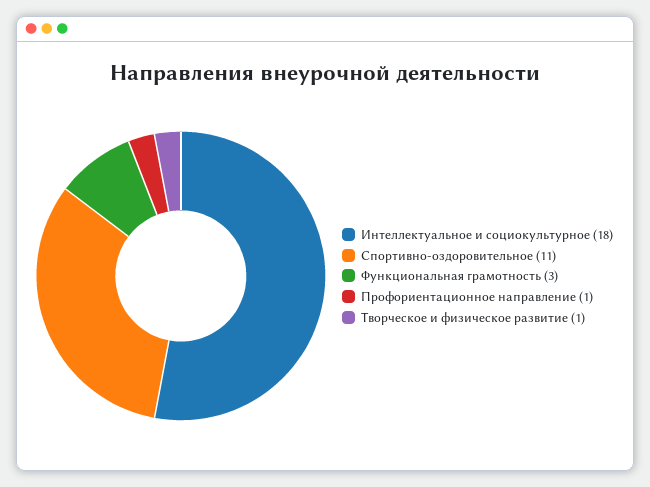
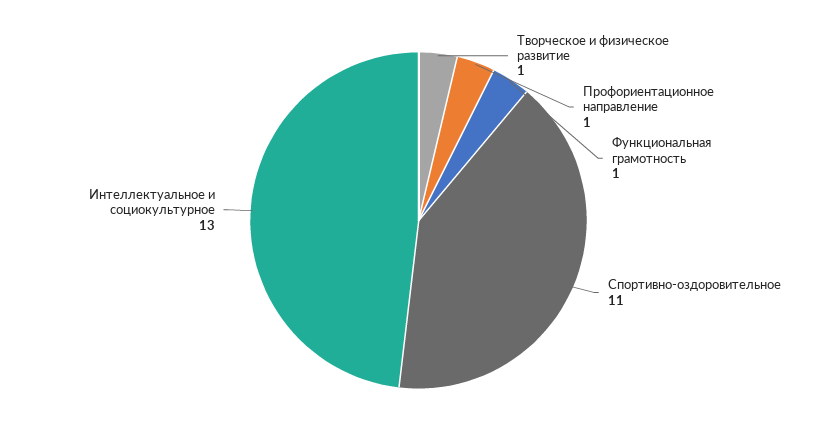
Интеллектуальное и социокультурное: 18 -> 13
Функциональная грамотность: 3 -> 1

